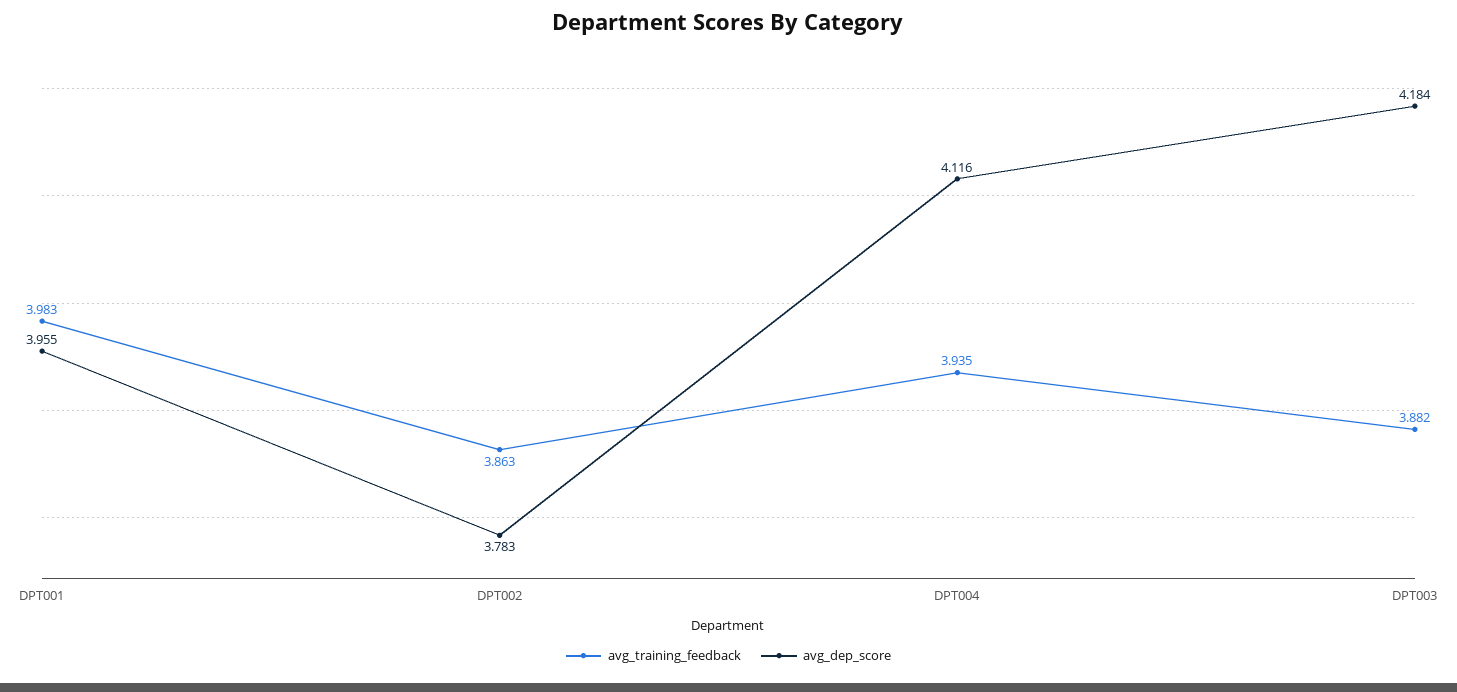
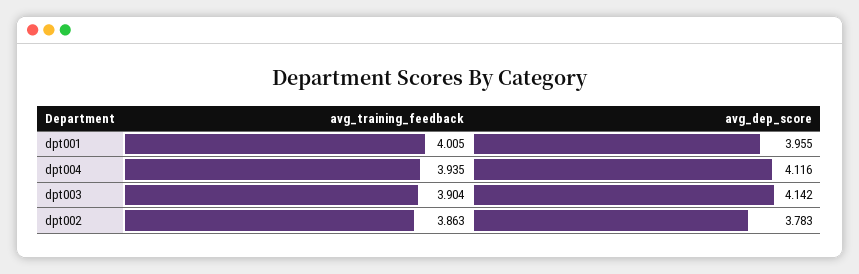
avg_training_feedback, DPT001: 3.983 -> 4.005
avg_training_feedback, DPT003: 3.882 -> 3.904
avg_dep_score, DPT003: 4.184 -> 4.142

